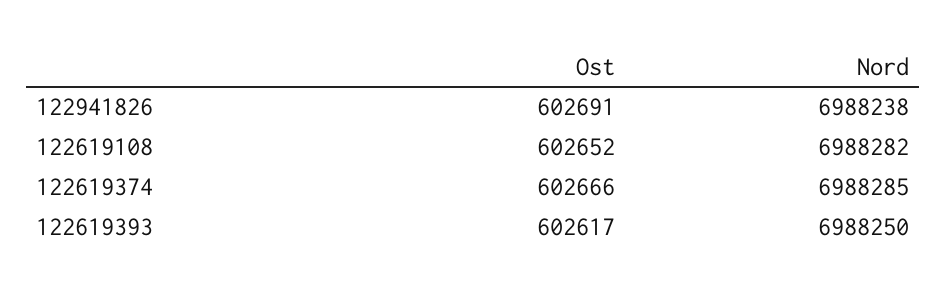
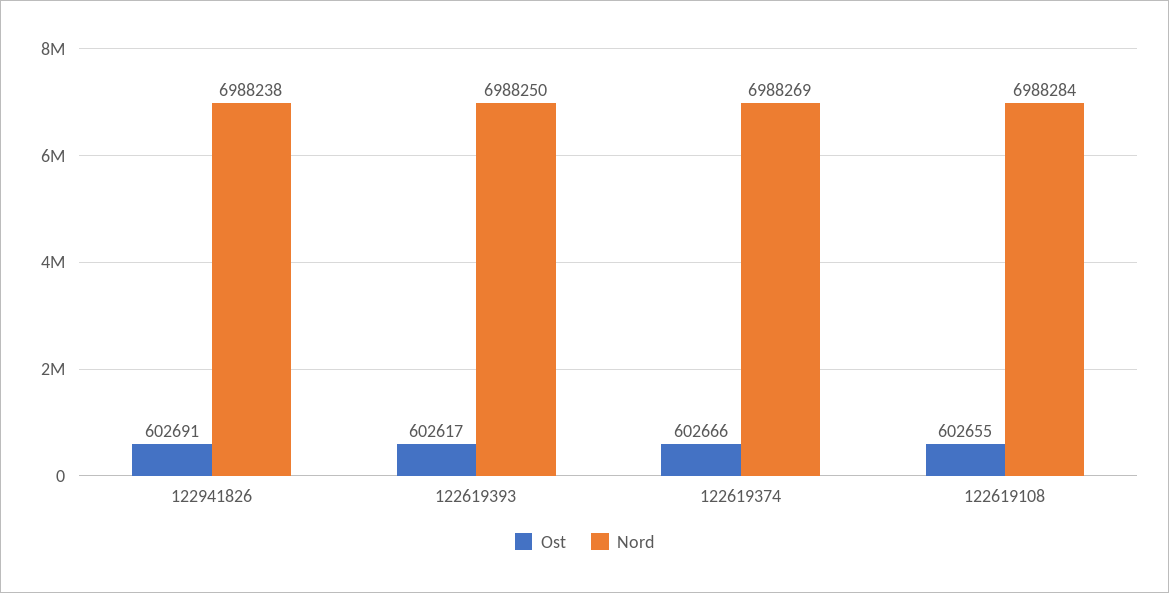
Ost, 122619108: 602652 -> 602655
Nord, 122619108: 6988282 -> 6988284
Nord, 122619374: 6988285 -> 6988269

